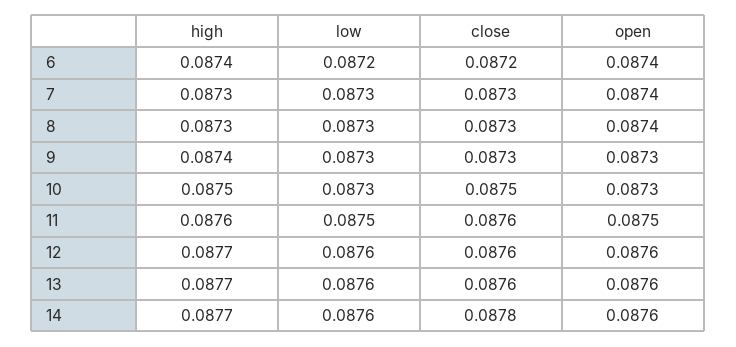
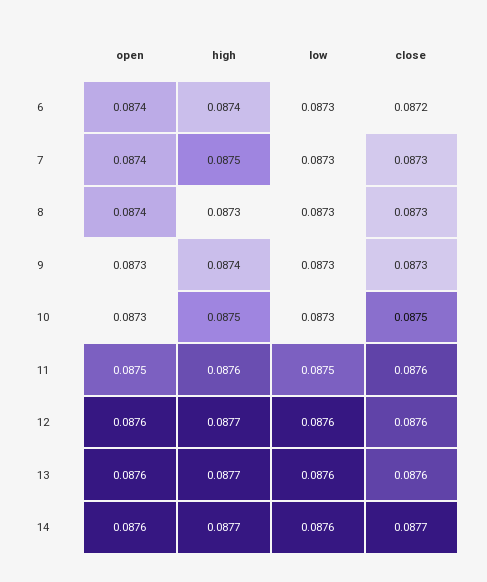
low, 6: 0.0872 -> 0.0873
high, 7: 0.0873 -> 0.0875
close, 14: 0.0878 -> 0.0877

